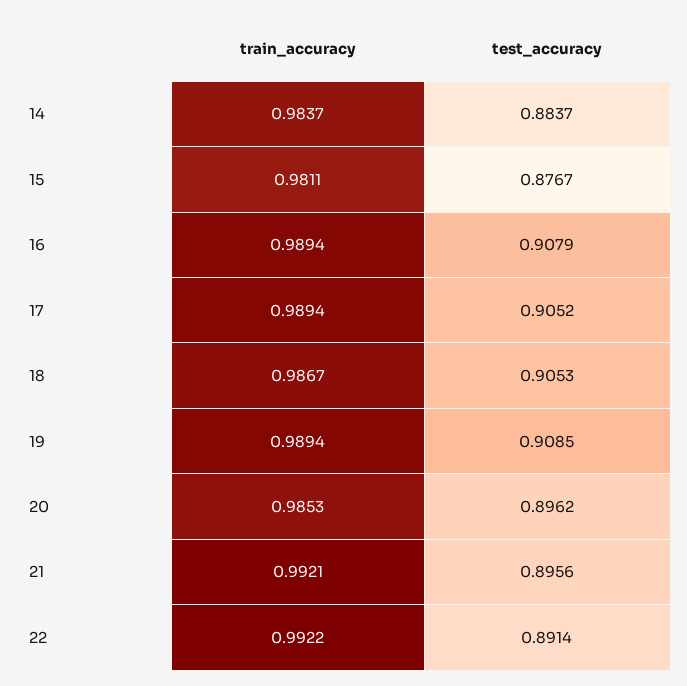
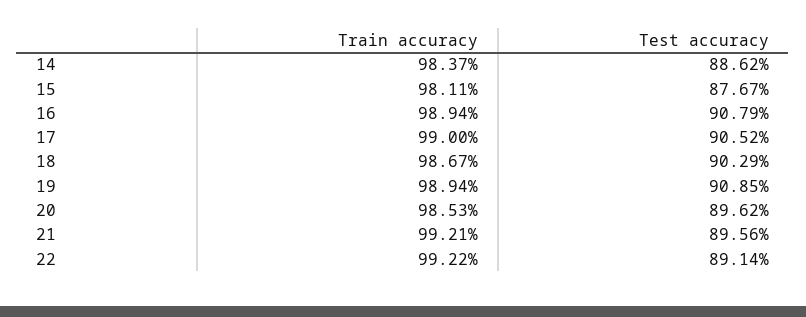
test_accuracy, 14: 0.8837 -> 0.8862
train_accuracy, 17: 0.9894 -> 0.99
test_accuracy, 18: 0.9053 -> 0.9029

